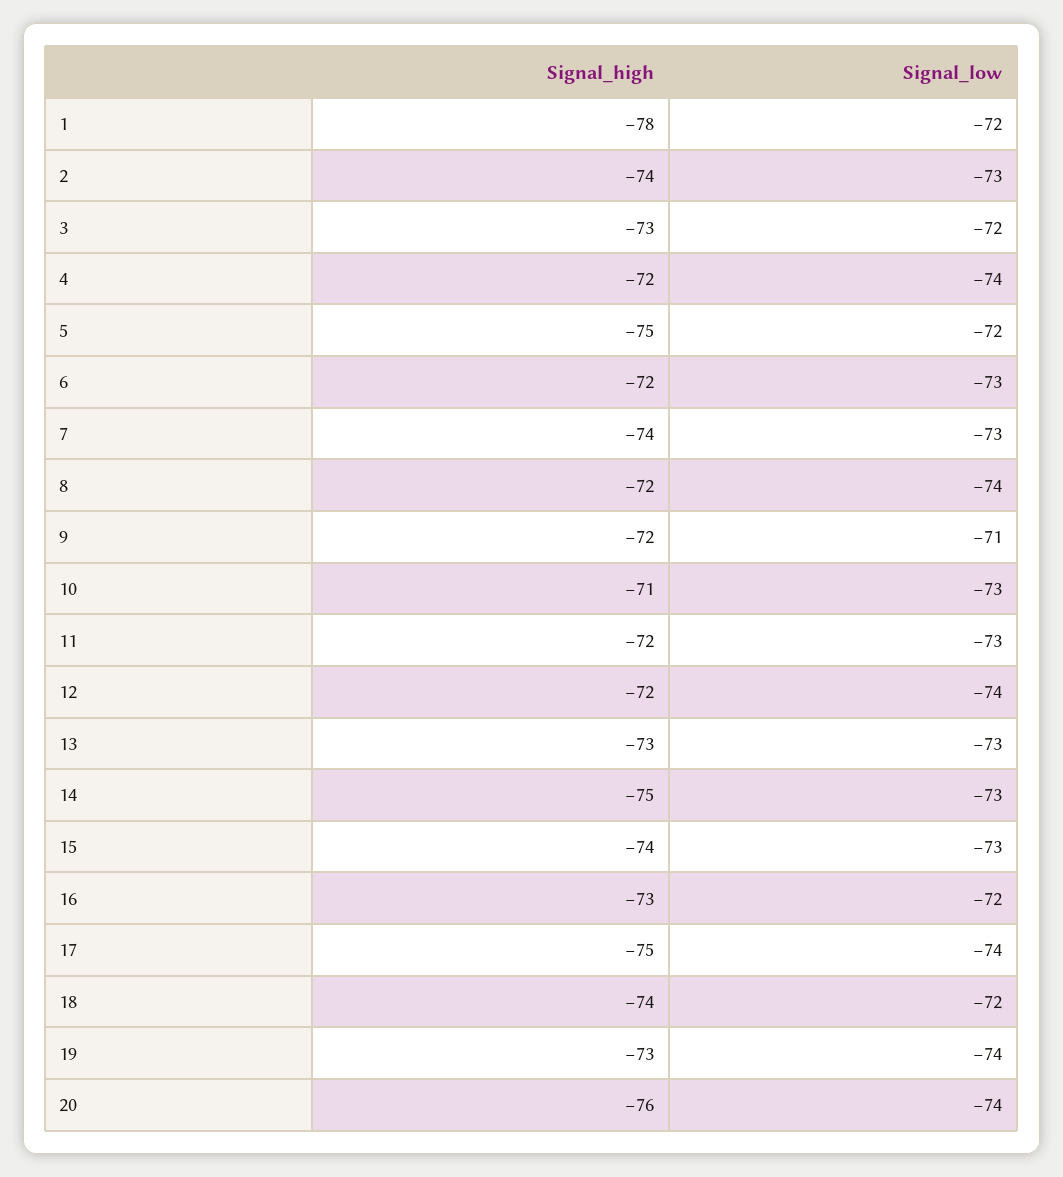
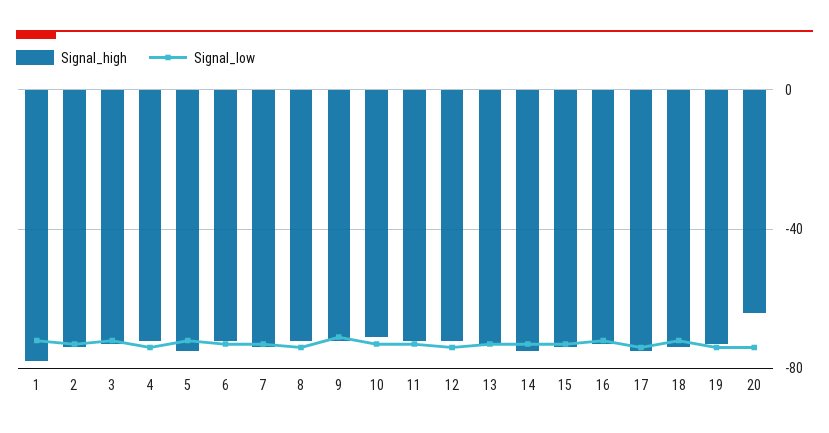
Signal_high, 20: -76 -> -65

